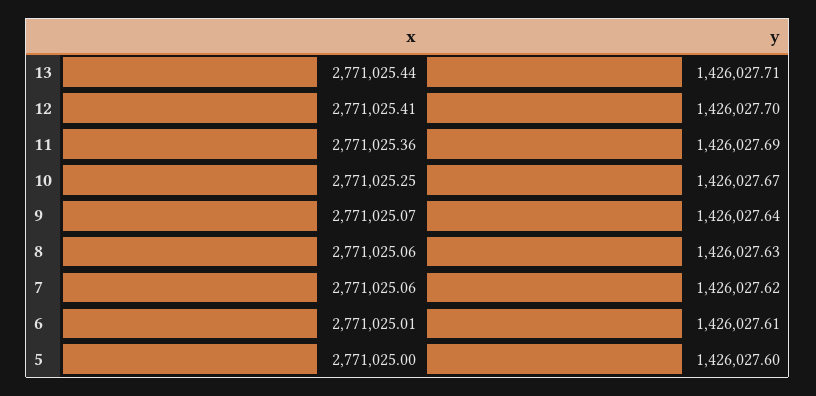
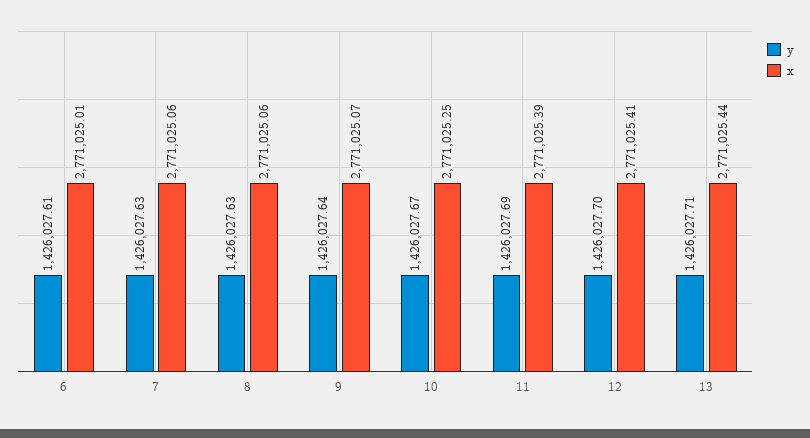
x, 11: 2771025.36 -> 2771025.39
y, 7: 1426027.62 -> 1426027.63
x, 5: 2771025 -> none
y, 5: 1426027.6 -> none

